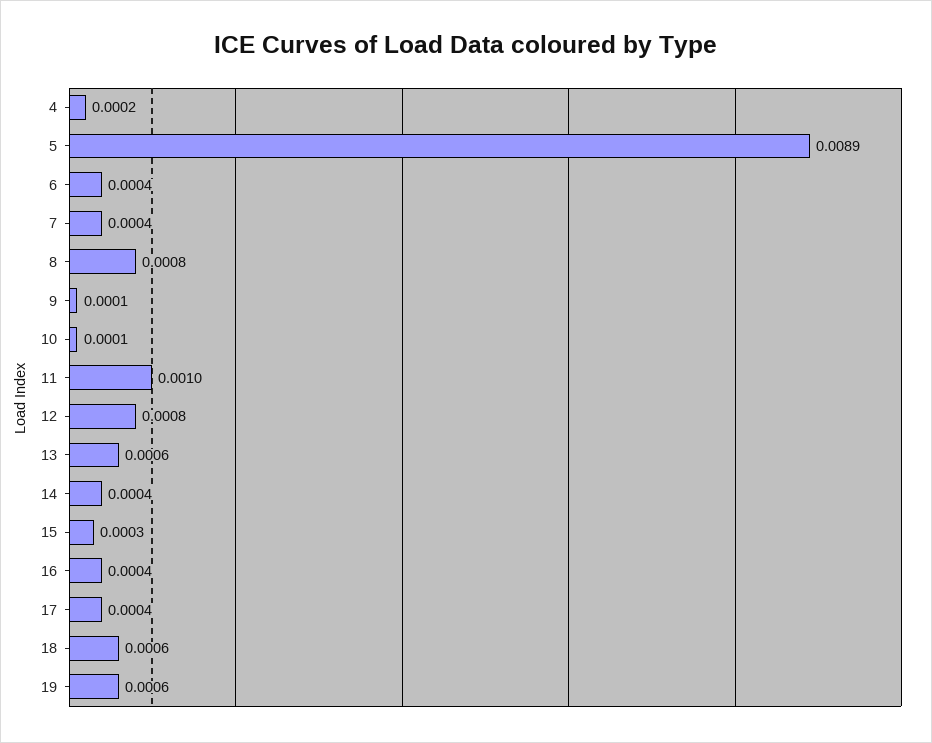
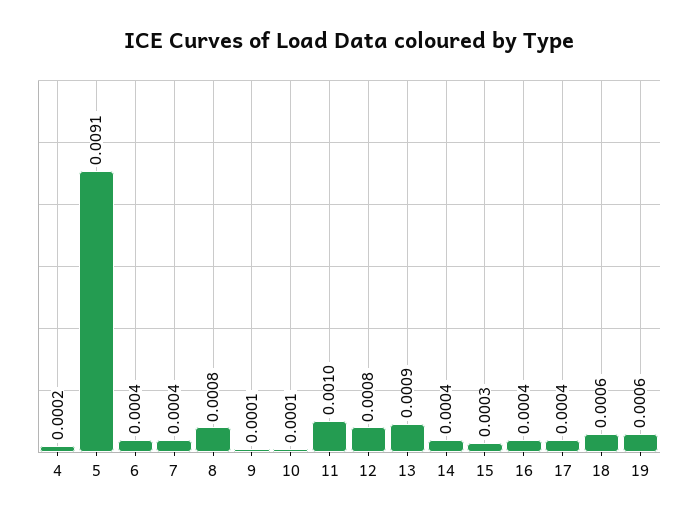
5: 0.0089 -> 0.0091
13: 0.0006 -> 0.0009

